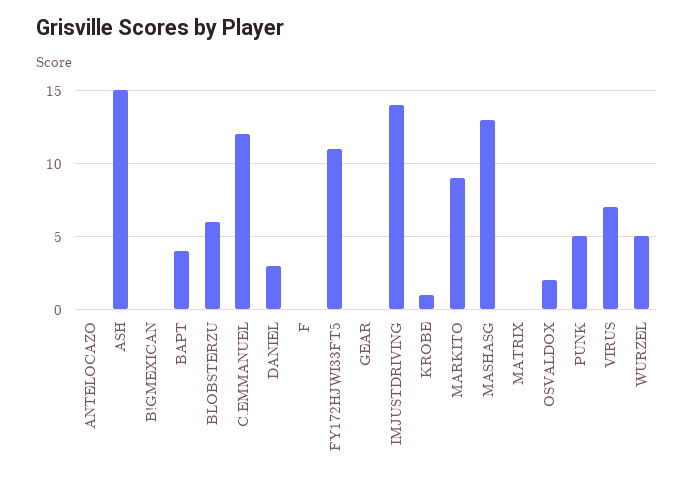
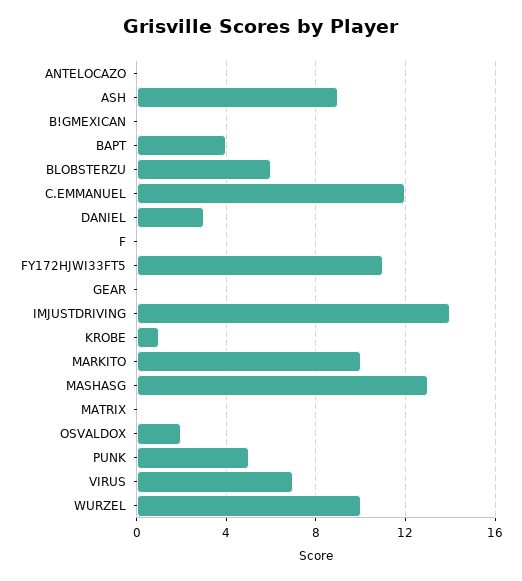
ASH: 15 -> 9
MARKITO: 9 -> 10
WURZEL: 5 -> 10

